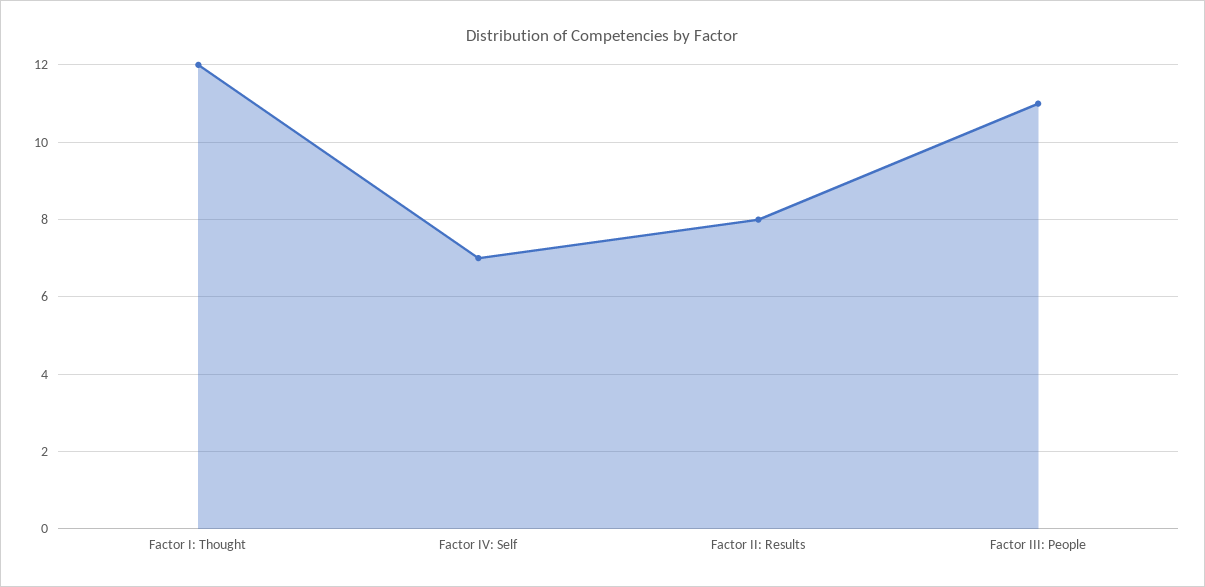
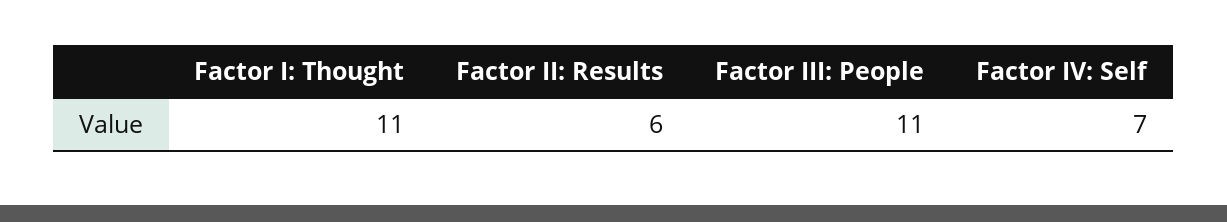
Factor I: Thought: 12 -> 11
Factor II: Results: 8 -> 6

